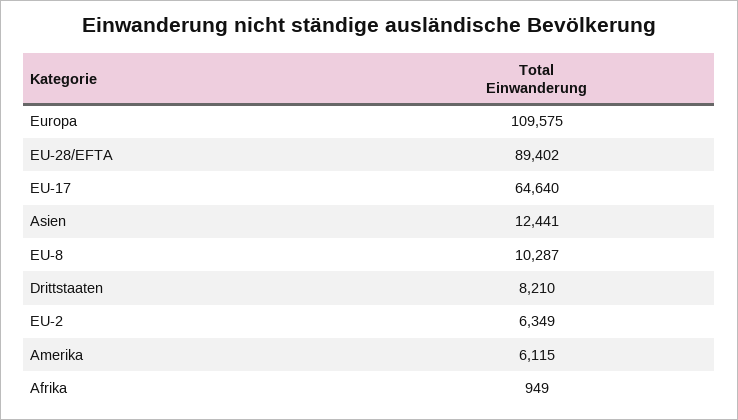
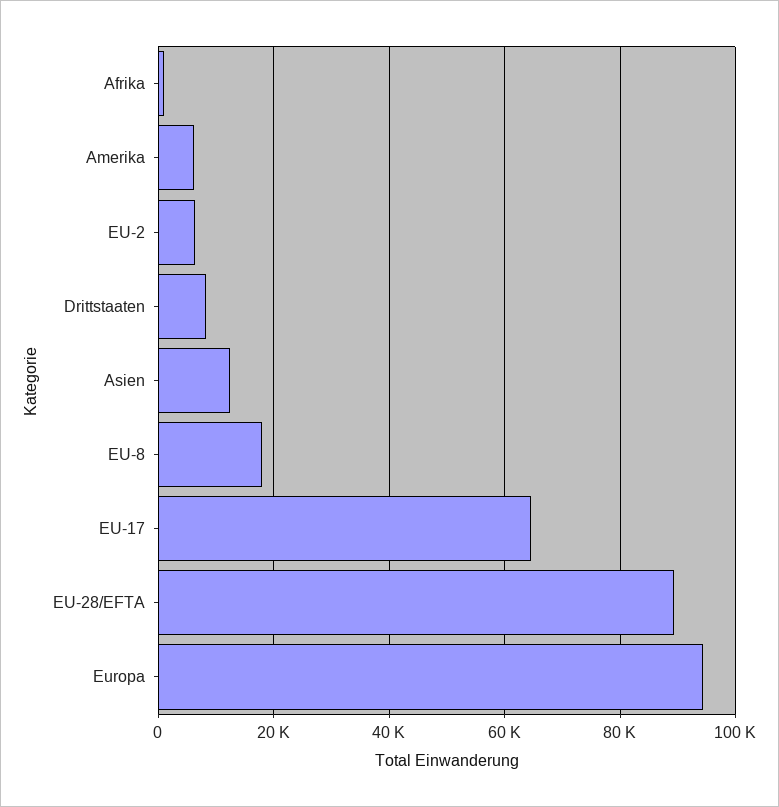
Europa: 109575 -> 94000
EU-8: 10287 -> 18000

